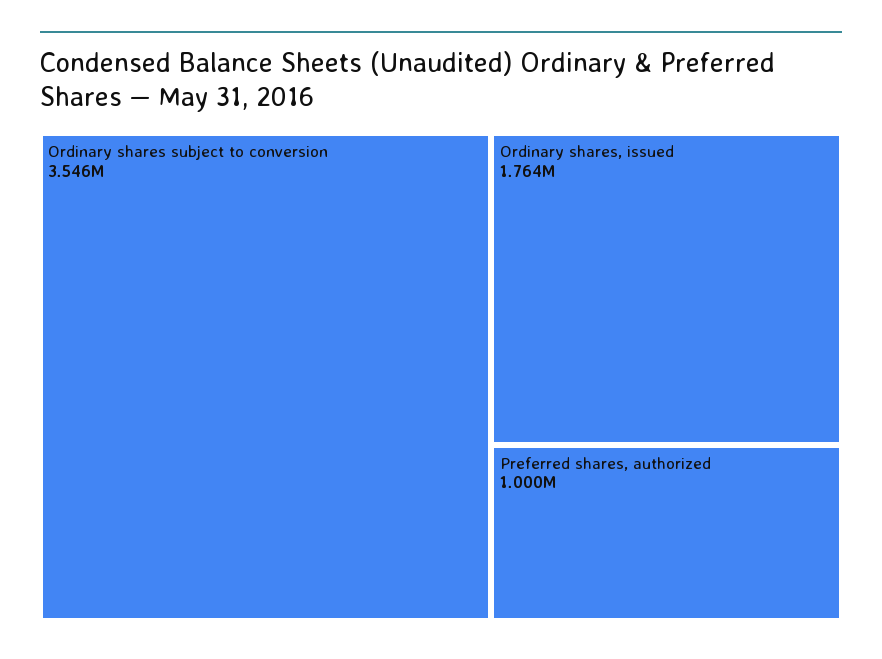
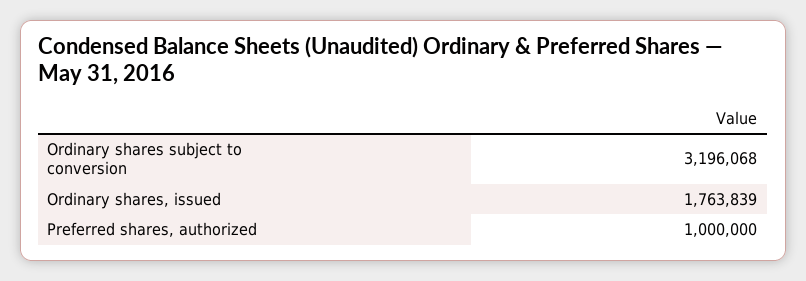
Ordinary shares subject to conversion: 3546000 -> 3196068

